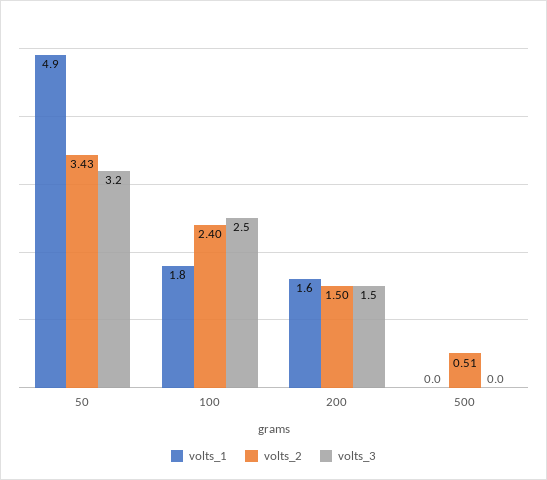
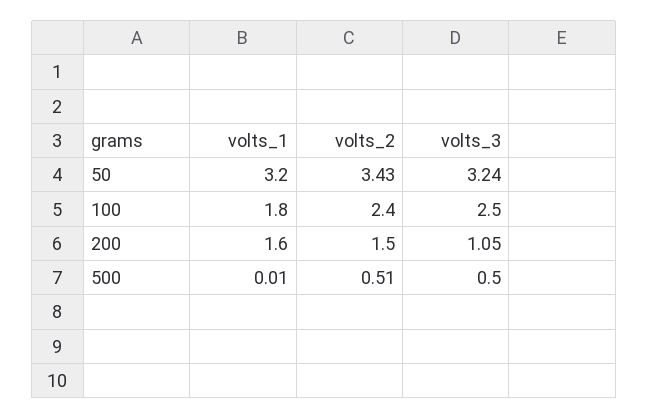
volts_1, 50: 4.9 -> 3.2
volts_3, 200: 1.5 -> 1.05
volts_3, 500: 0 -> 0.5

